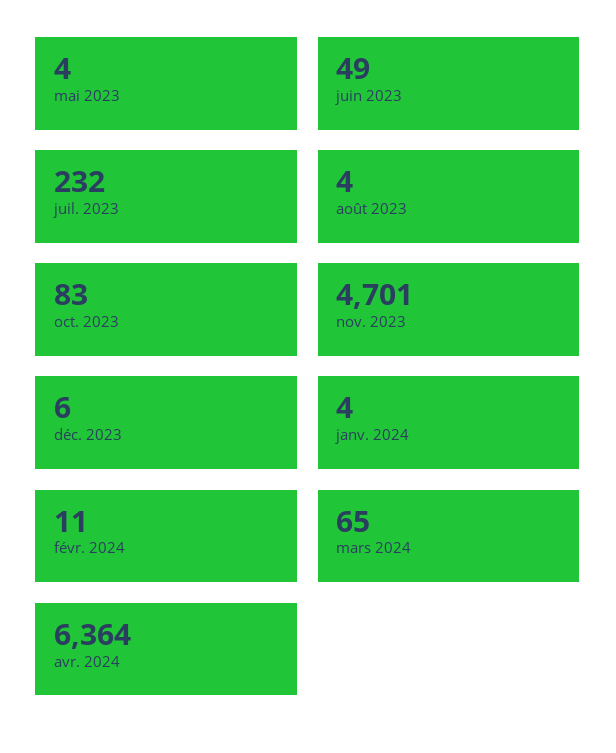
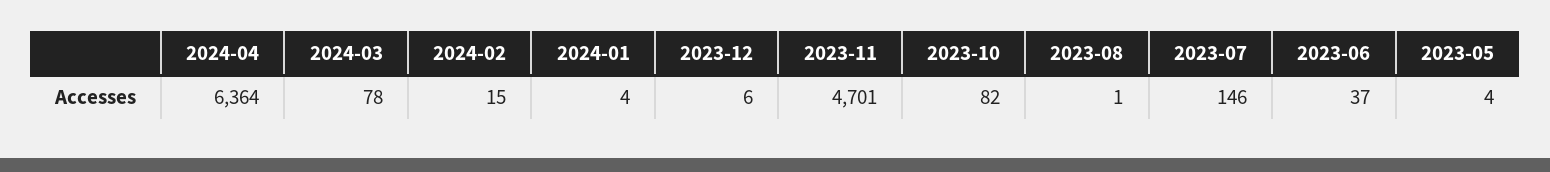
juin 2023: 49 -> 37
juil. 2023: 232 -> 146
août 2023: 4 -> 1
oct. 2023: 83 -> 82
févr. 2024: 11 -> 15
mars 2024: 65 -> 78

